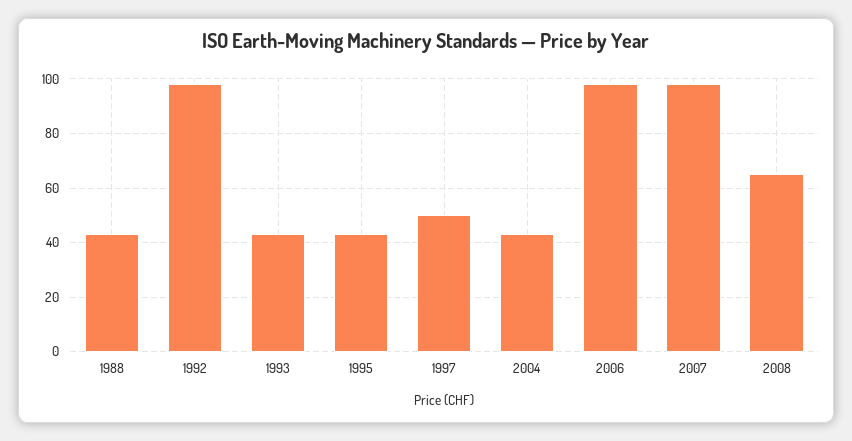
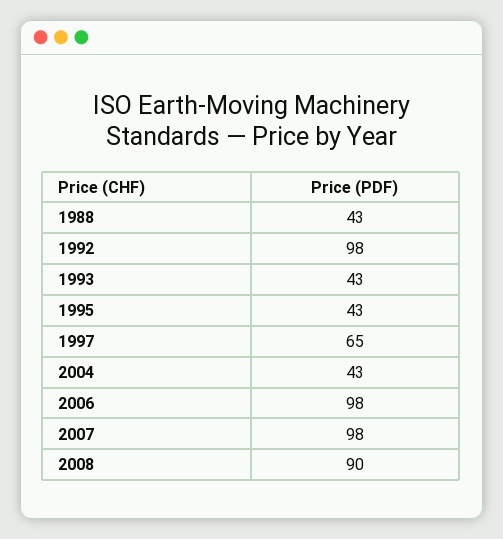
1997: 50 -> 65
2008: 65 -> 90

